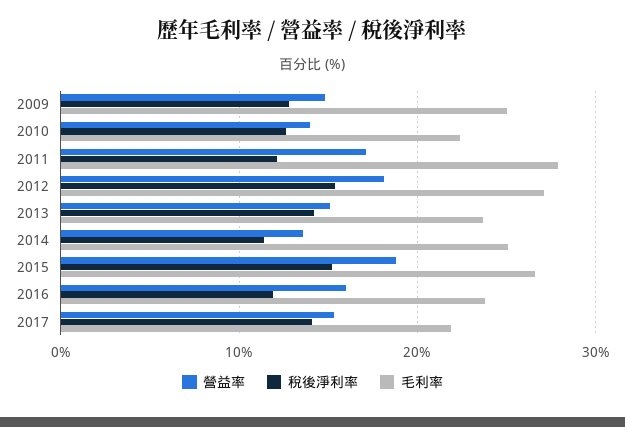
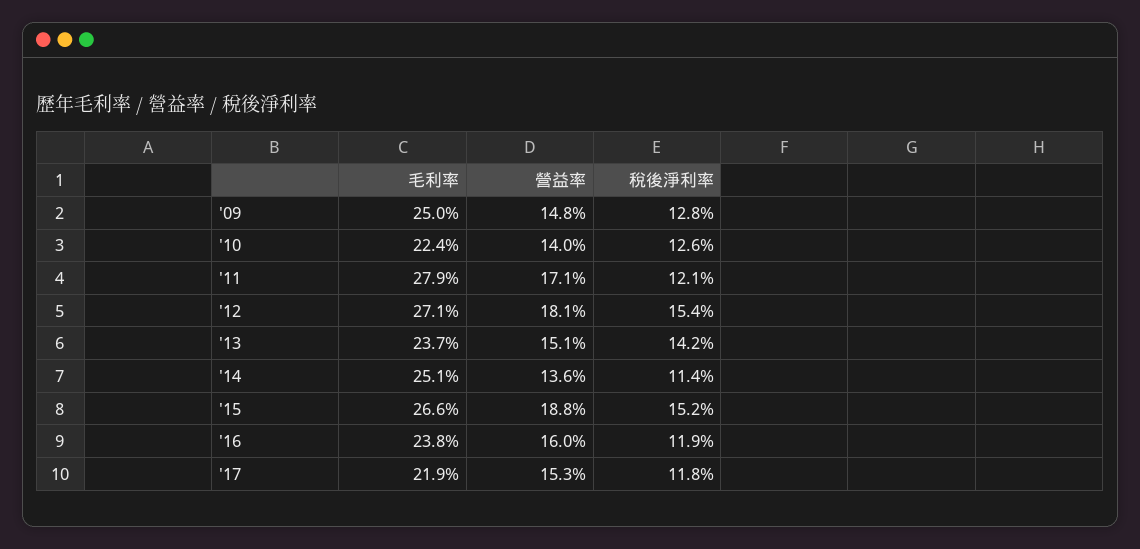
稅後淨利率, 2017: 14 -> 11.8

